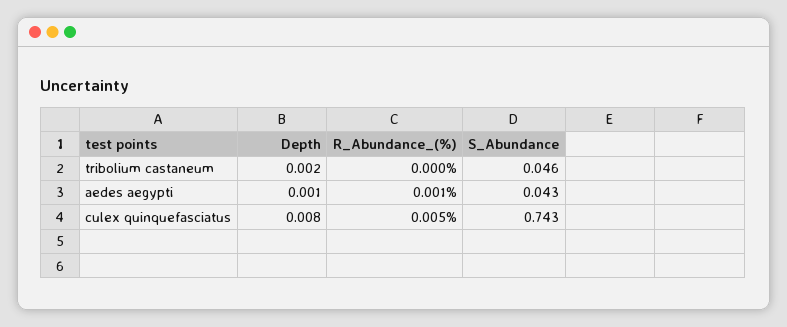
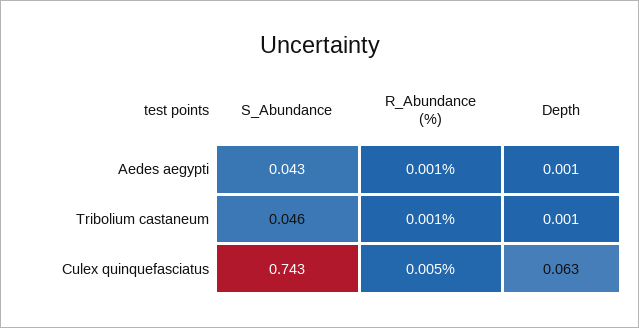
Depth, tribolium castaneum: 0.002 -> 0.001
R_Abundance_(%), tribolium castaneum: 0 -> 0.001
Depth, culex quinquefasciatus: 0.008 -> 0.063

